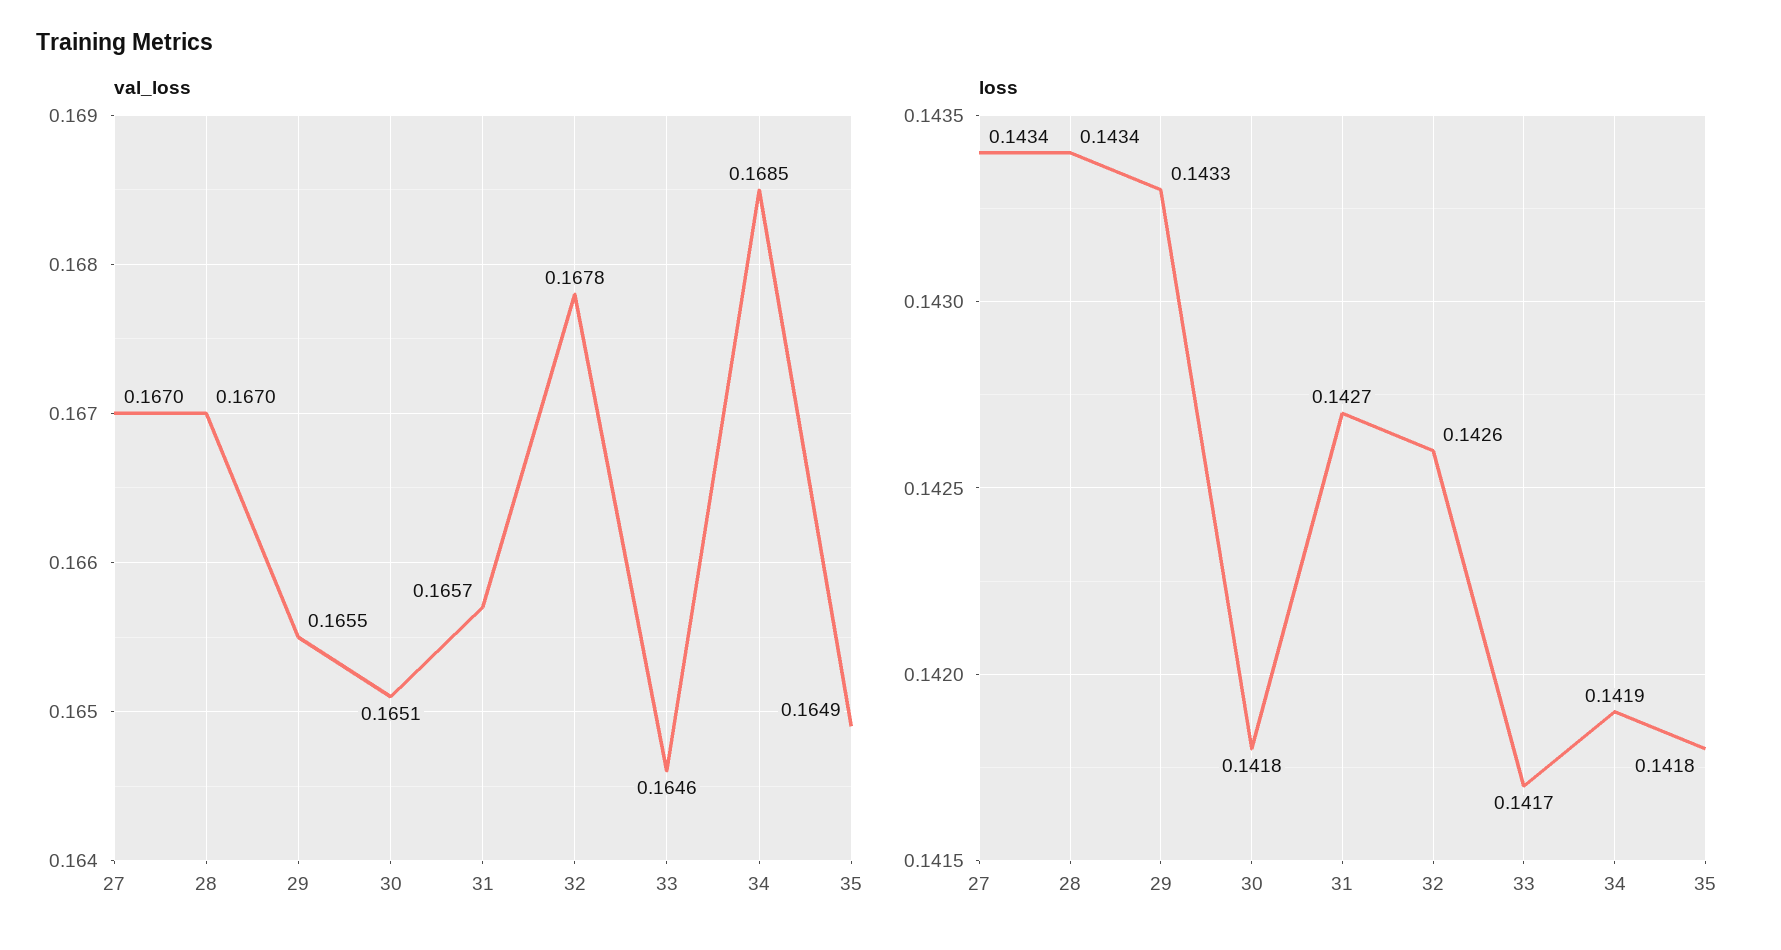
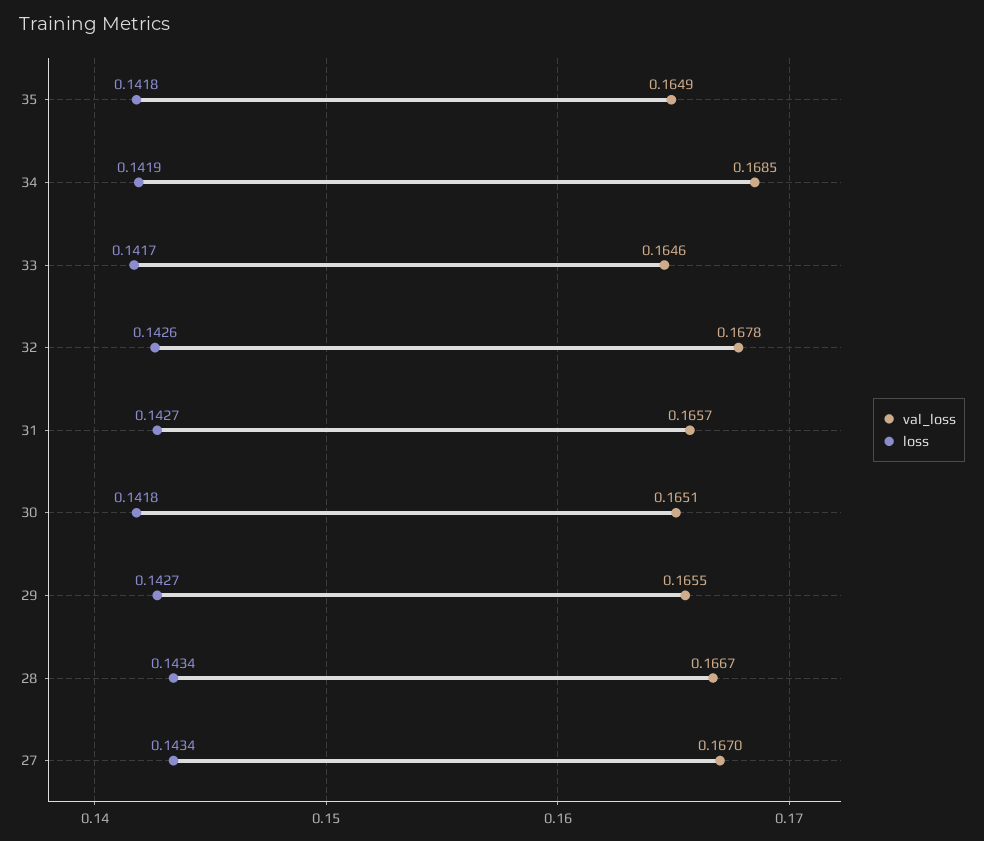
val_loss, 28: 0.167 -> 0.1667
loss, 29: 0.1433 -> 0.1427

